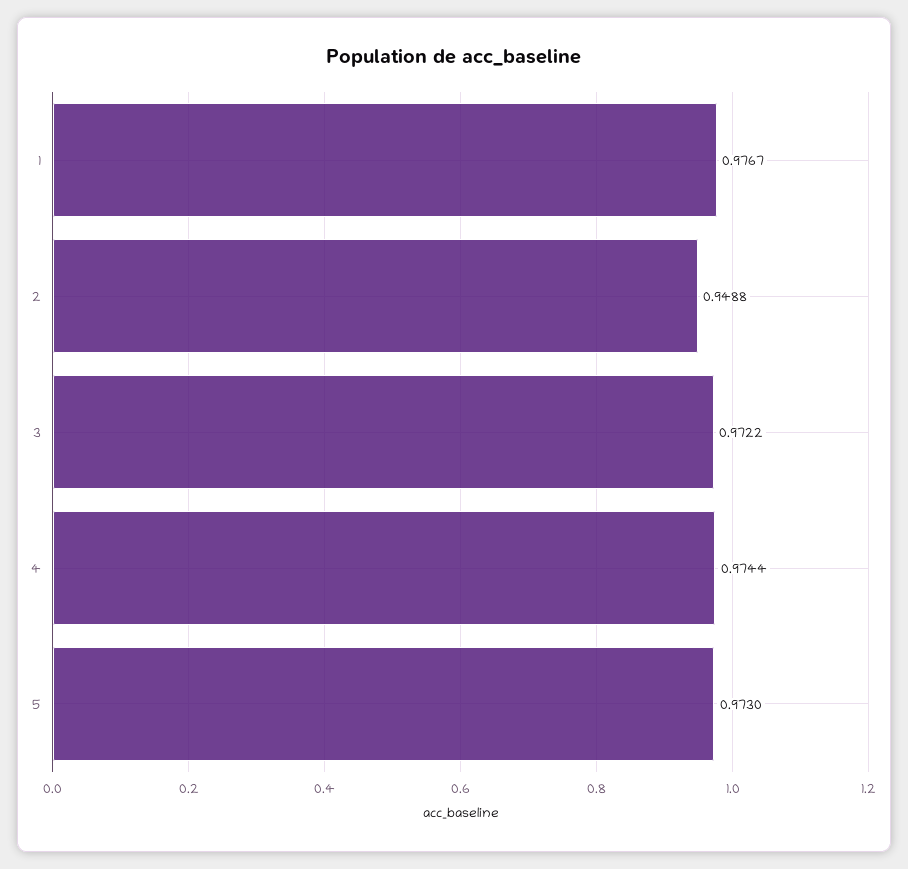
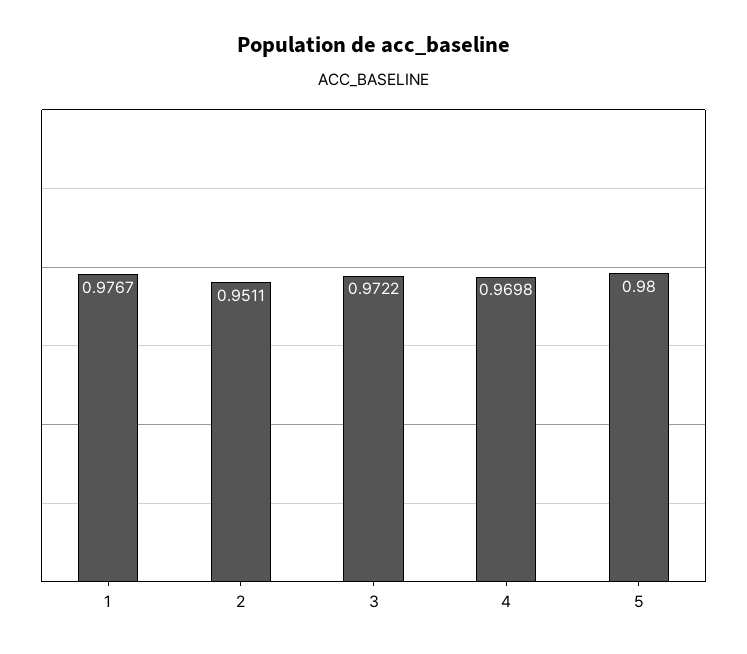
2: 0.9488 -> 0.9511
4: 0.9744 -> 0.9698
5: 0.973 -> 0.98

